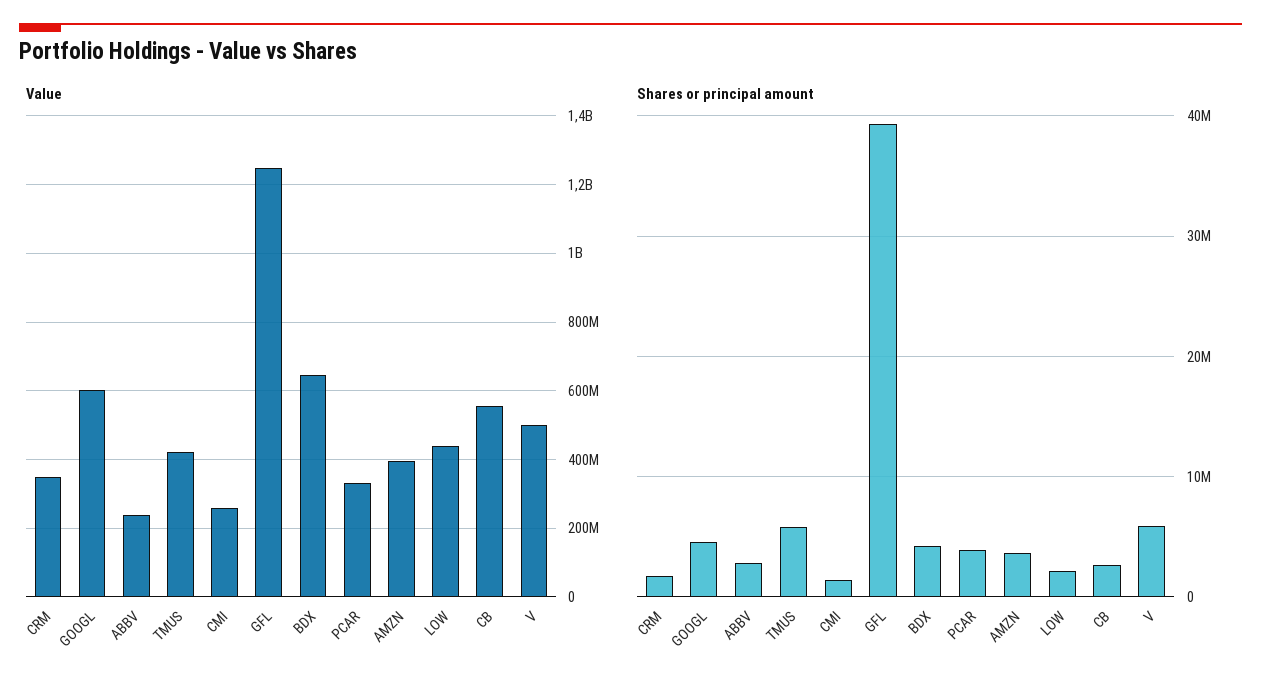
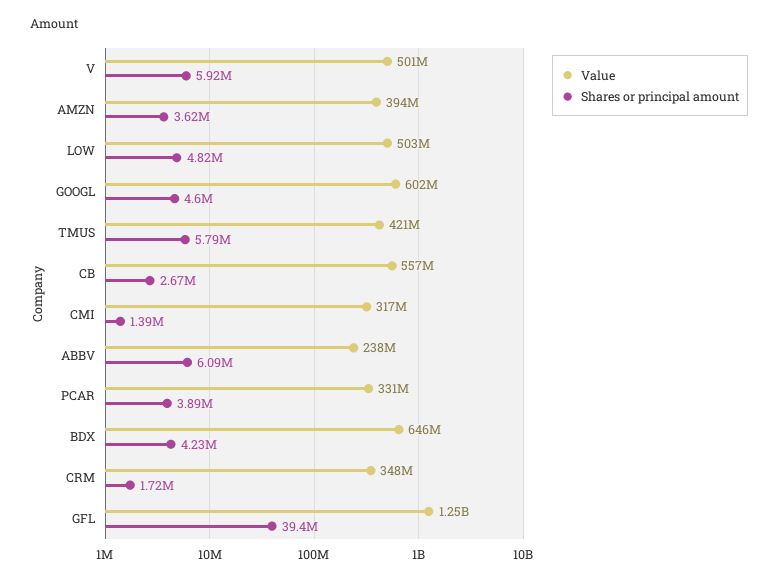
Value, CMI: 260000000 -> 317000000
Value, LOW: 440000000 -> 503000000
Shares or principal amount, ABBV: 3000000 -> 6090000
Shares or principal amount, LOW: 2000000 -> 4820000

